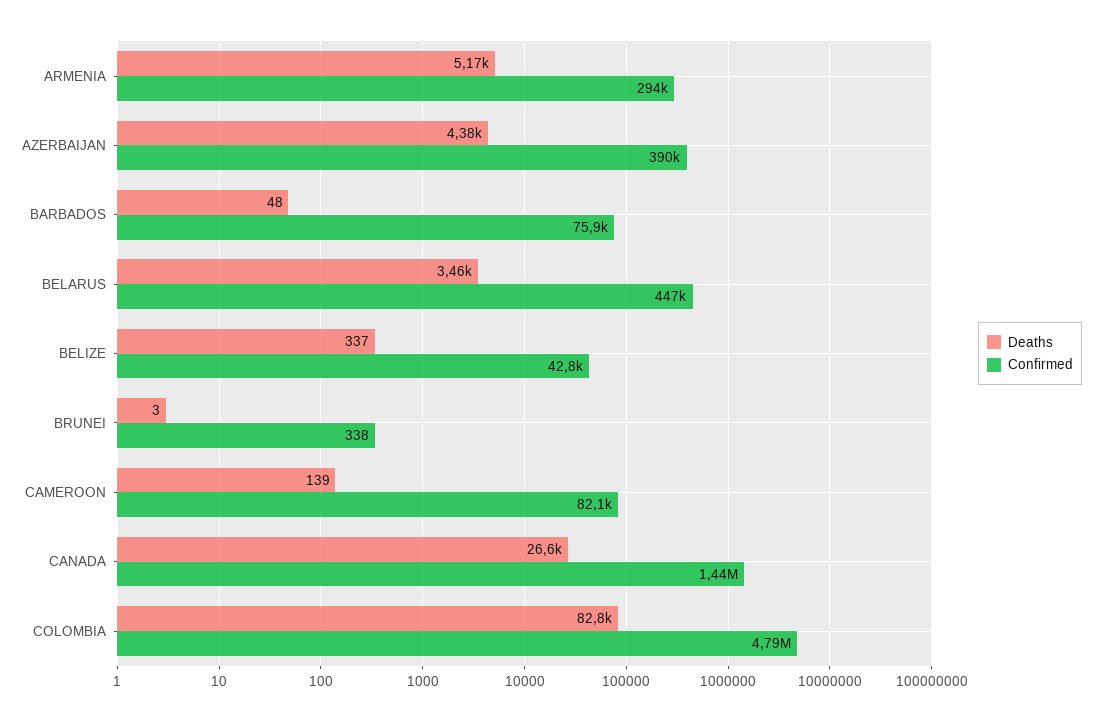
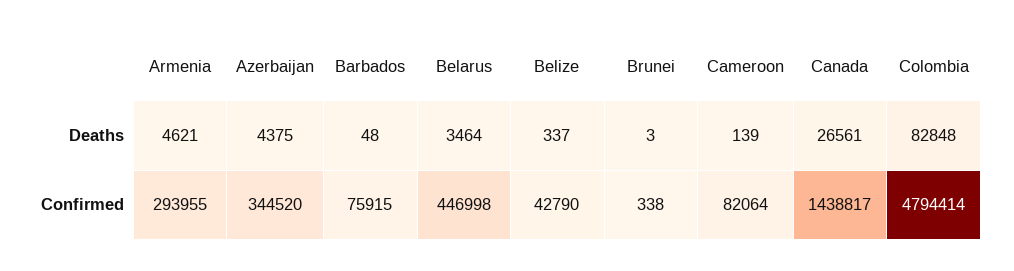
Deaths, ARMENIA: 5170 -> 4621
Confirmed, AZERBAIJAN: 390000 -> 344520

